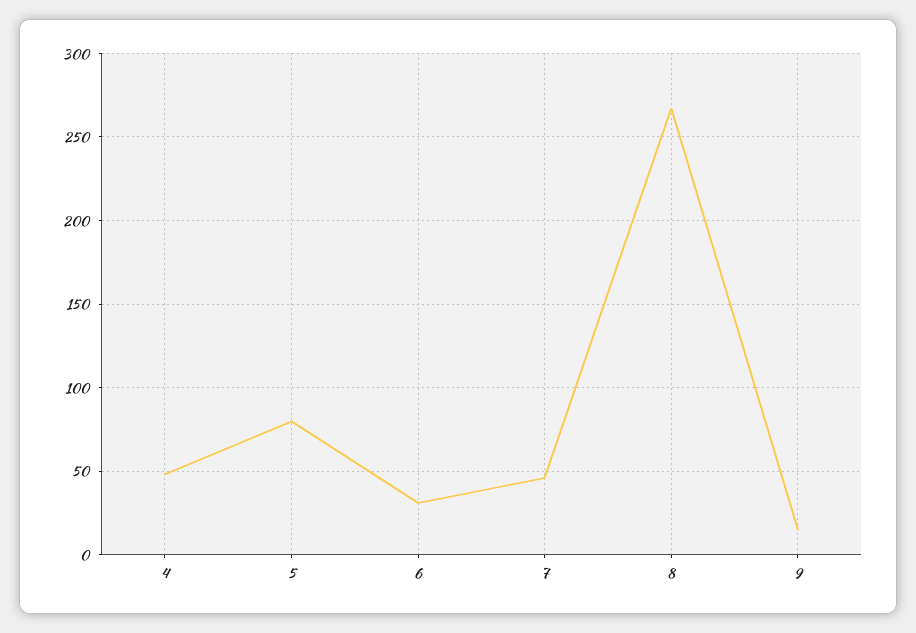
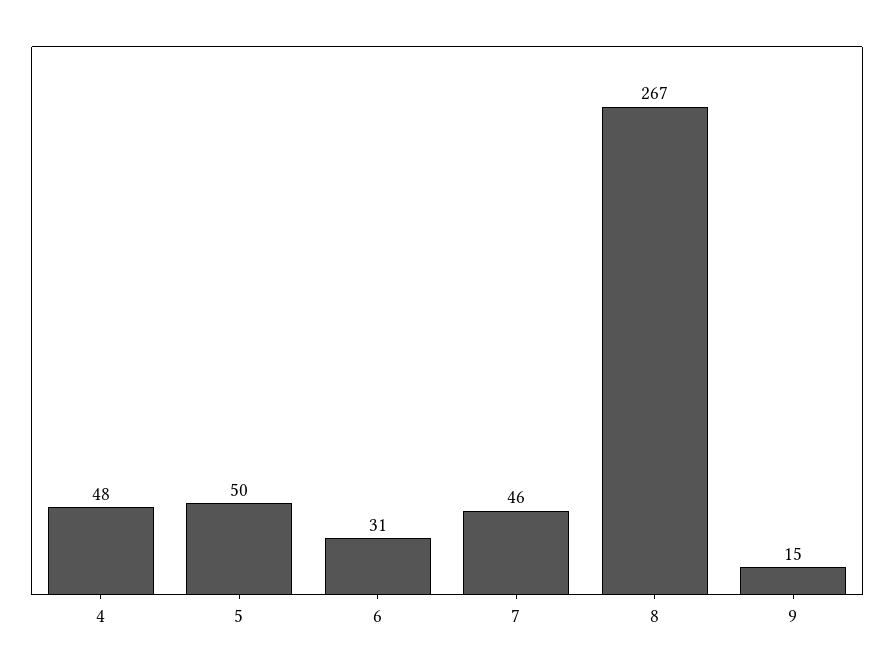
5: 80 -> 50

